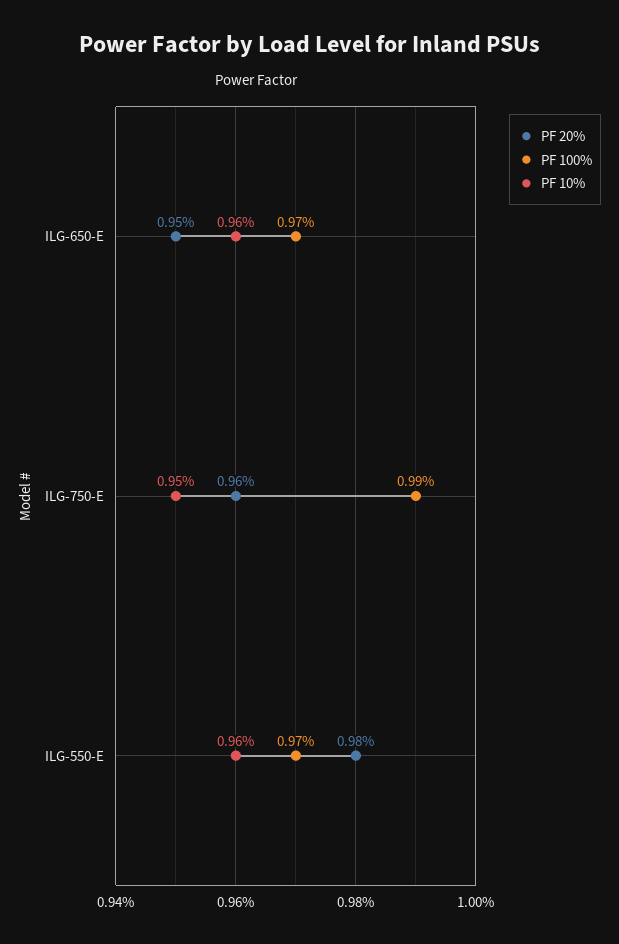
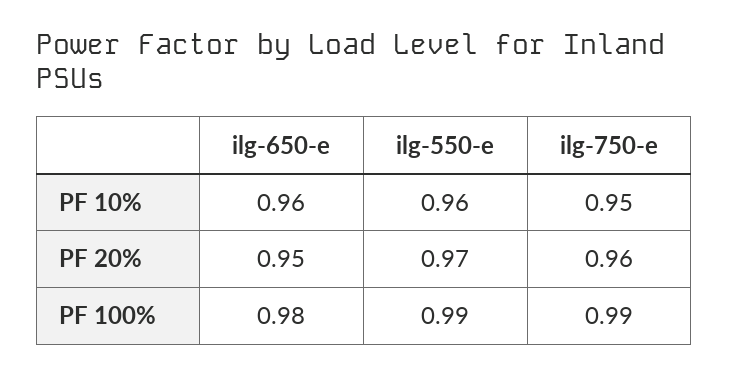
PF 100%, ILG-650-E: 0.97 -> 0.98
PF 20%, ILG-550-E: 0.98 -> 0.97
PF 100%, ILG-550-E: 0.97 -> 0.99

